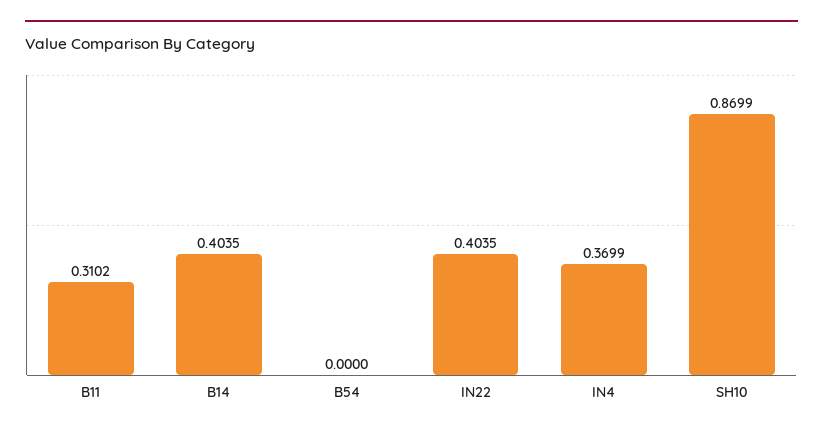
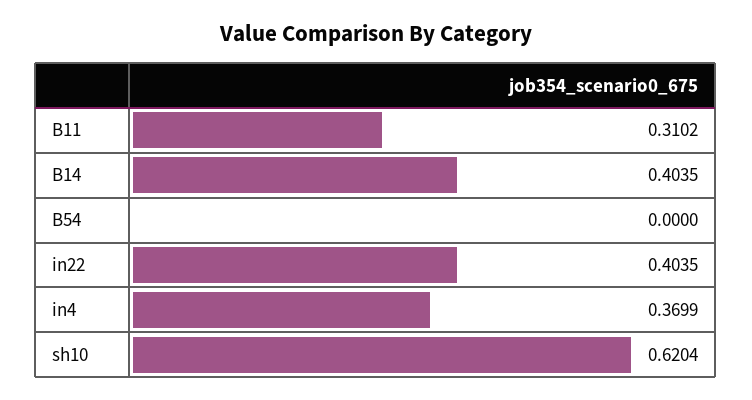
SH10: 0.8699 -> 0.6204

